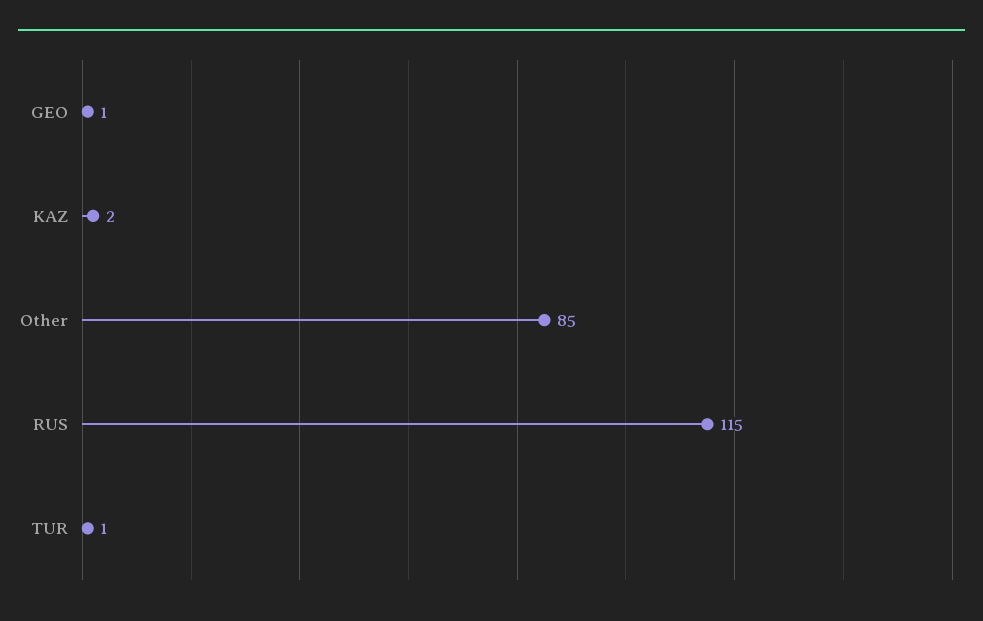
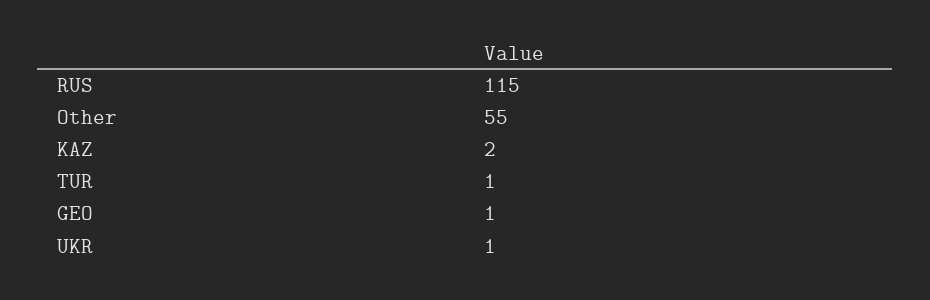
Other: 85 -> 55
UKR: none -> 1

